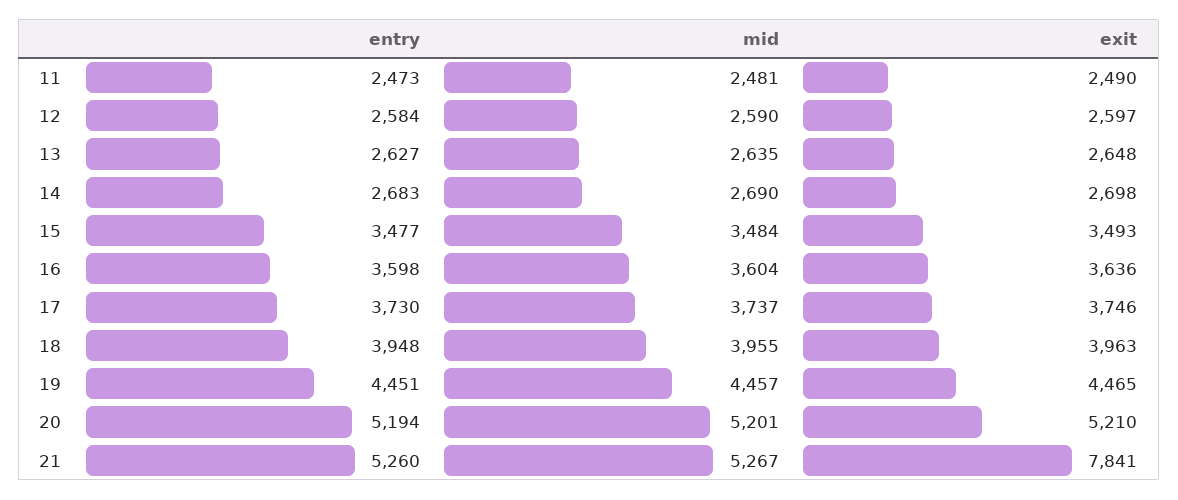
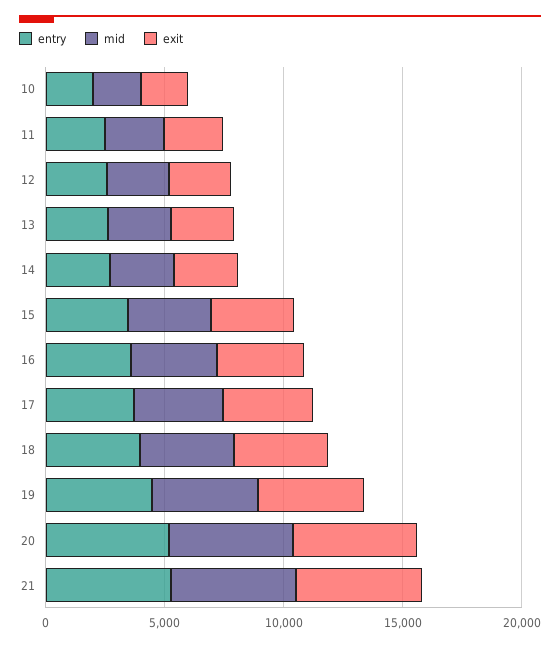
exit, 21: 7841 -> 5000
entry, 10: none -> 2000
mid, 10: none -> 2000
exit, 10: none -> 2000

